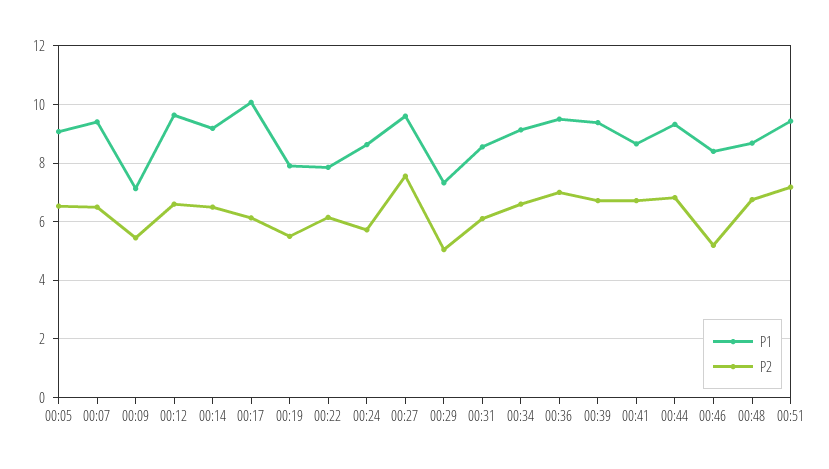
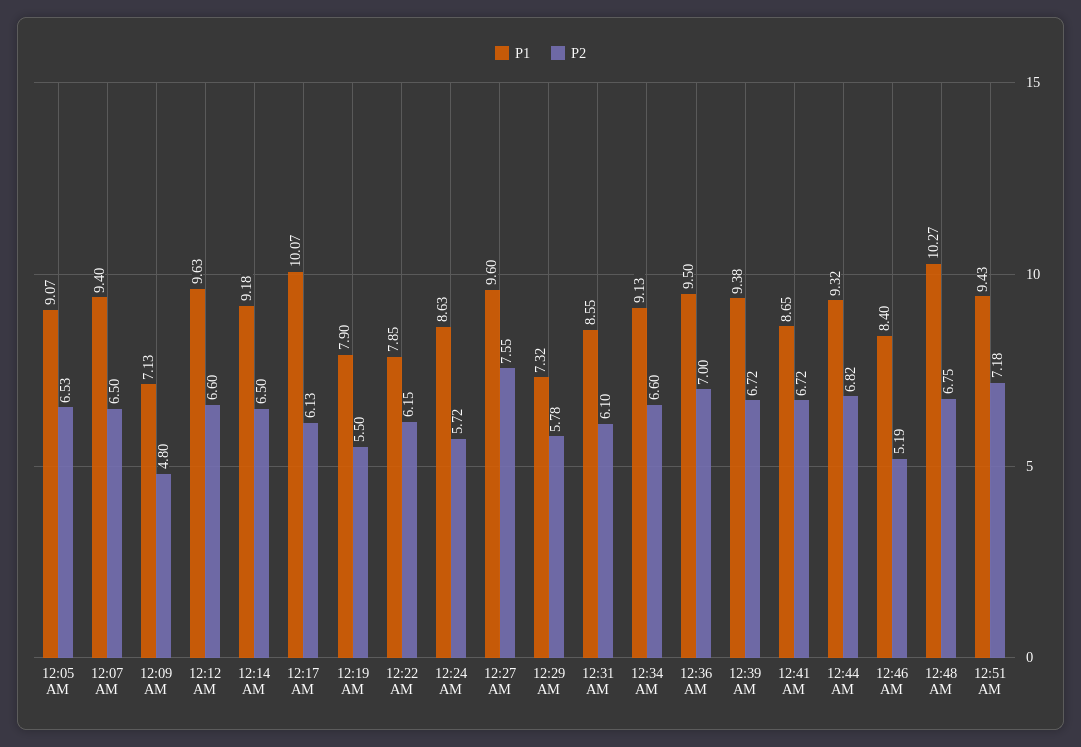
P2, 00:09: 5.5 -> 4.8
P2, 00:29: 5 -> 5.78
P1, 00:48: 8.75 -> 10.27

